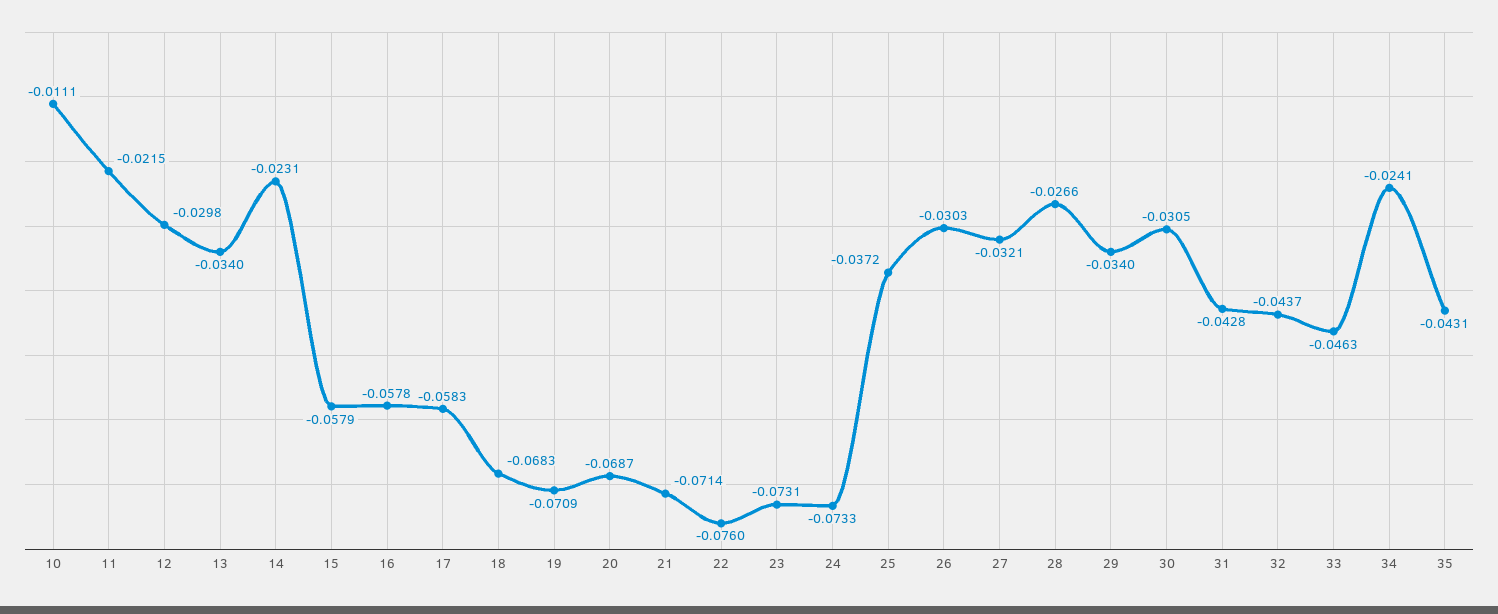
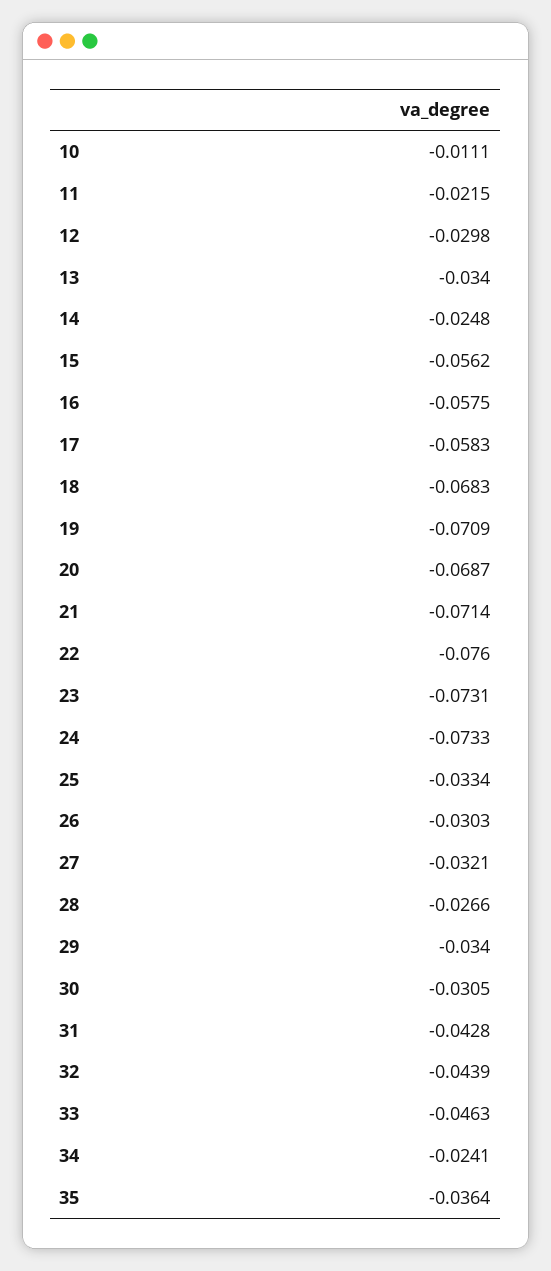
14: -0.0231 -> -0.0248
15: -0.0579 -> -0.0562
16: -0.0578 -> -0.0575
25: -0.0372 -> -0.0334
32: -0.0437 -> -0.0439
35: -0.0431 -> -0.0364

